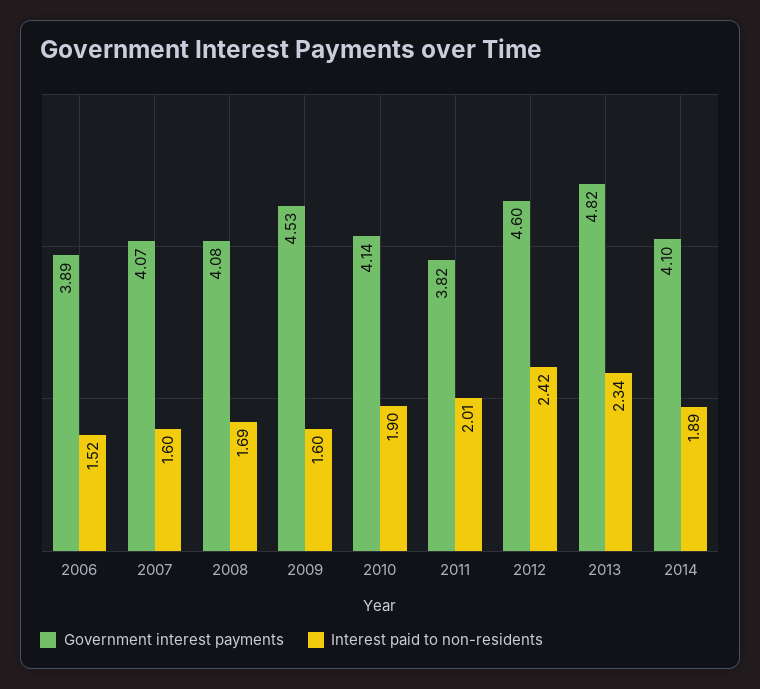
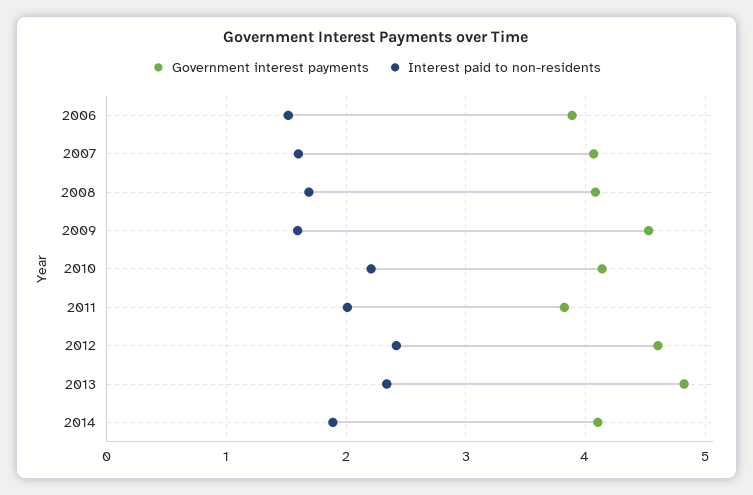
Interest paid to non-residents, 2010: 1.9 -> 2.2

